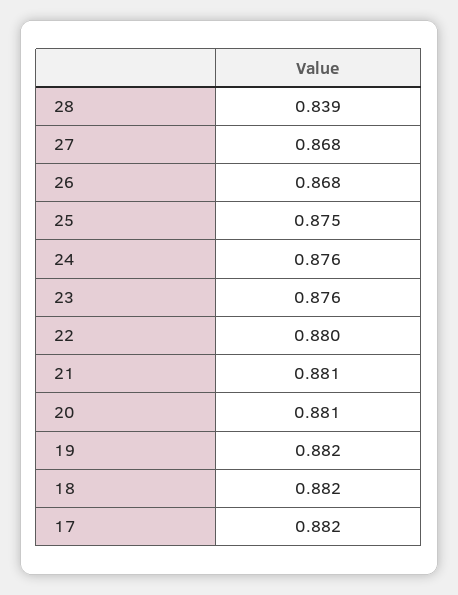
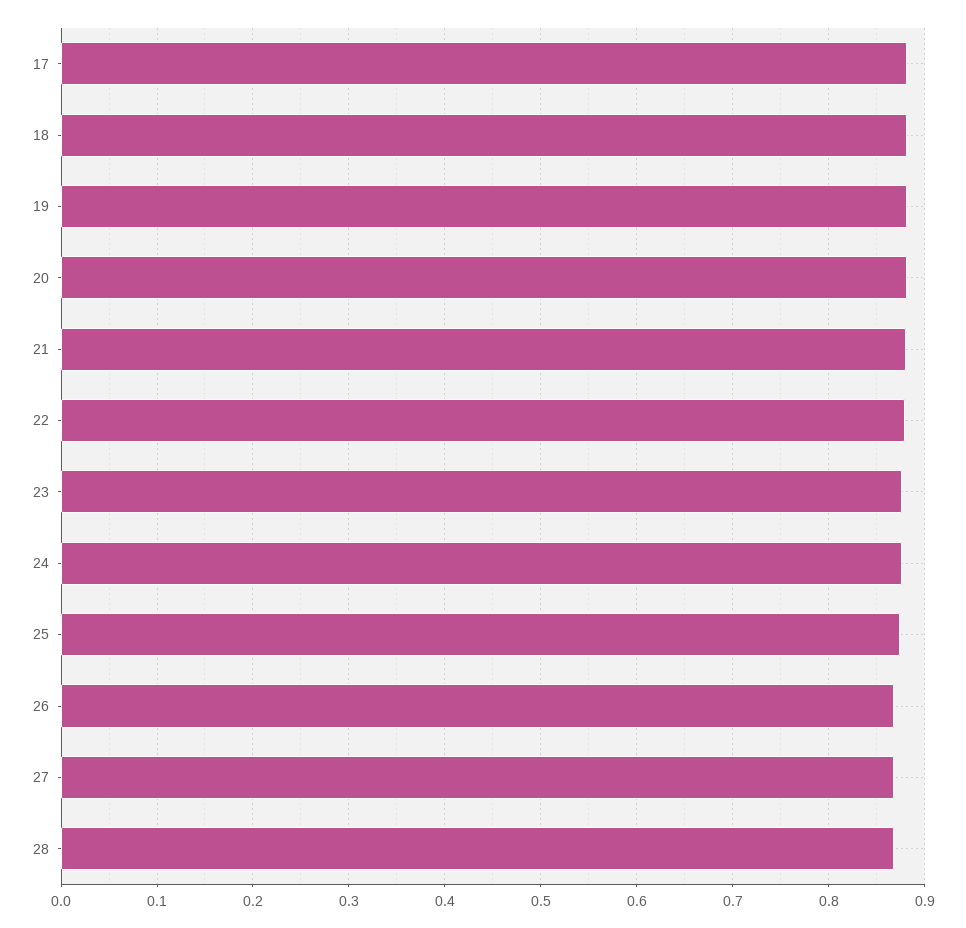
28: 0.839 -> 0.87

